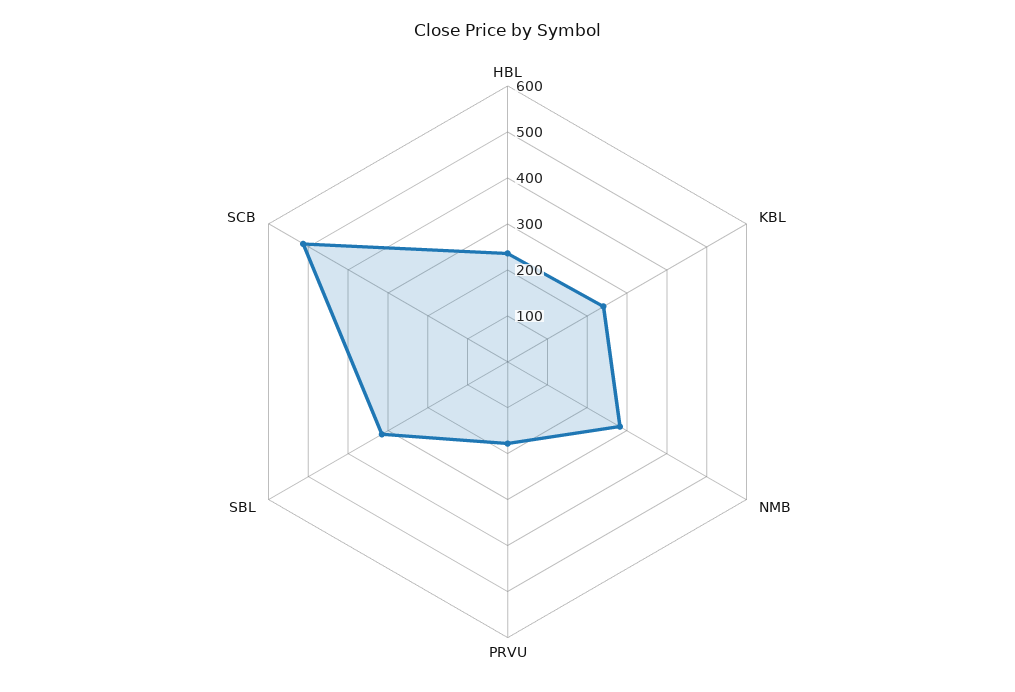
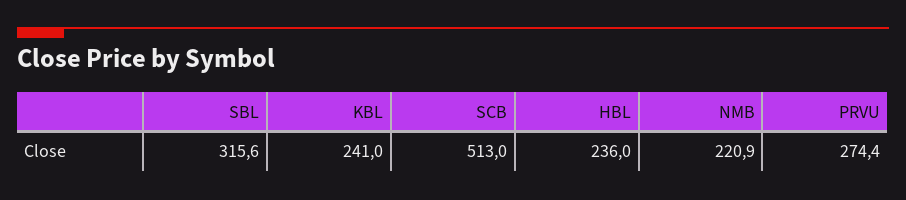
NMB: 280 -> 220.9
PRVU: 180 -> 274.4

